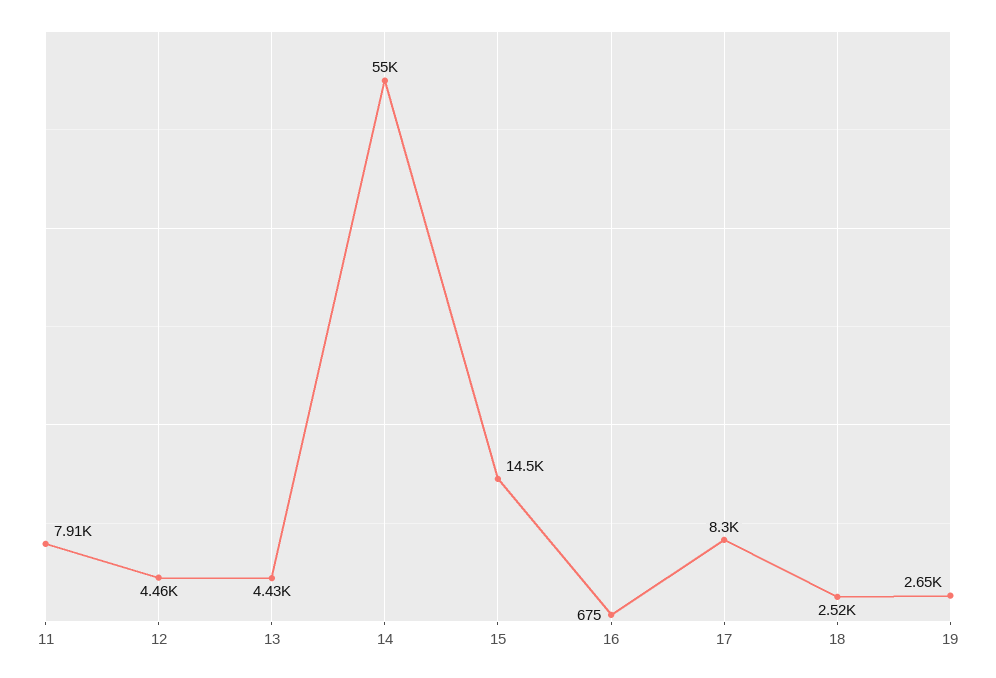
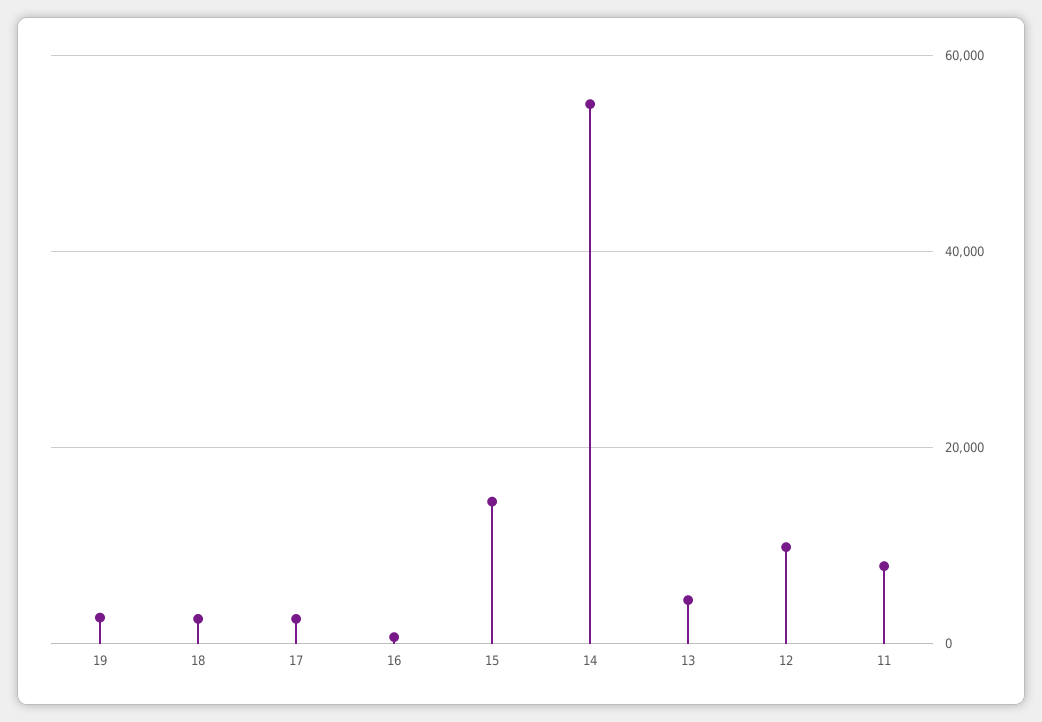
12: 4460 -> 10000
17: 8300 -> 2000

